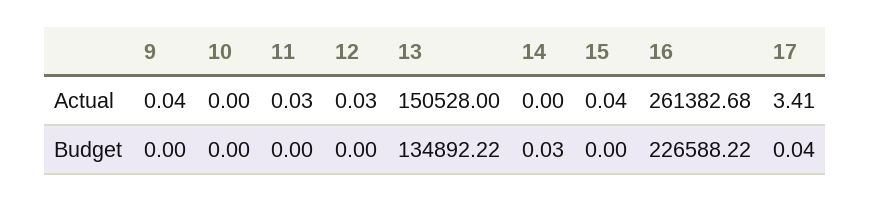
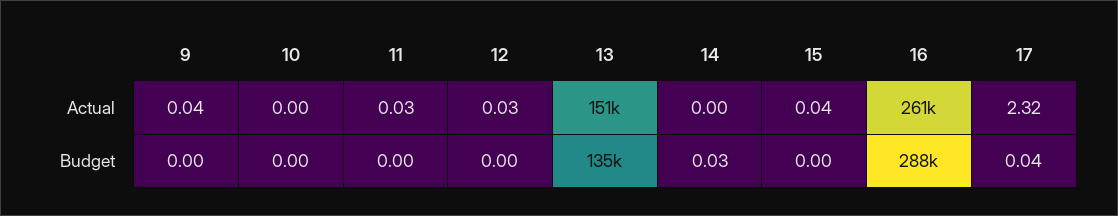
17, Actual: 3.41 -> 2.32
16, Budget: 226588.22 -> 288000

